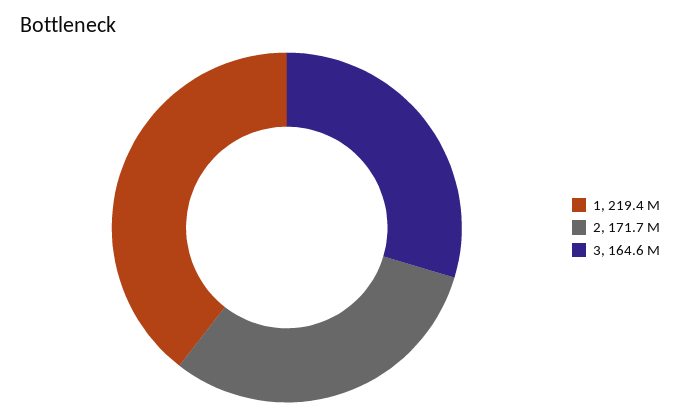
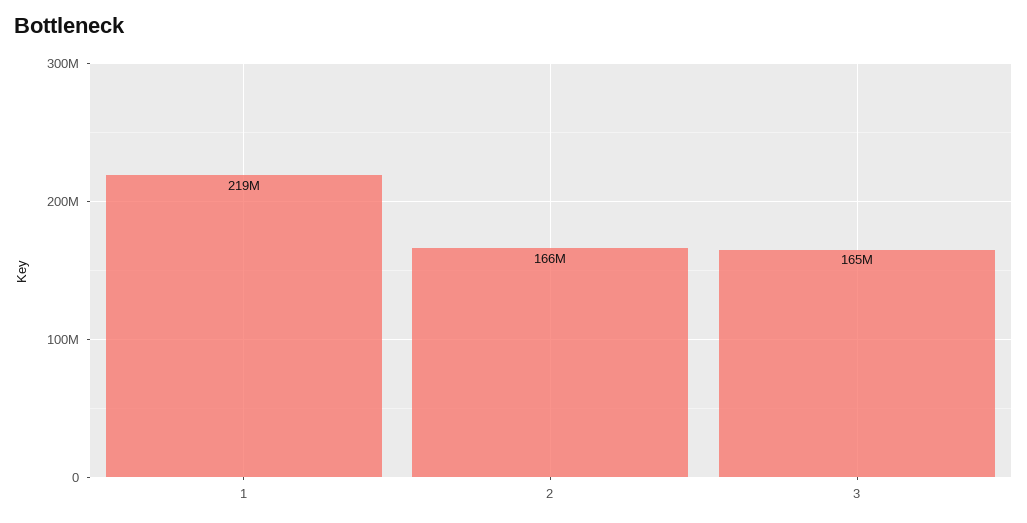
2: 171700000 -> 166000000

